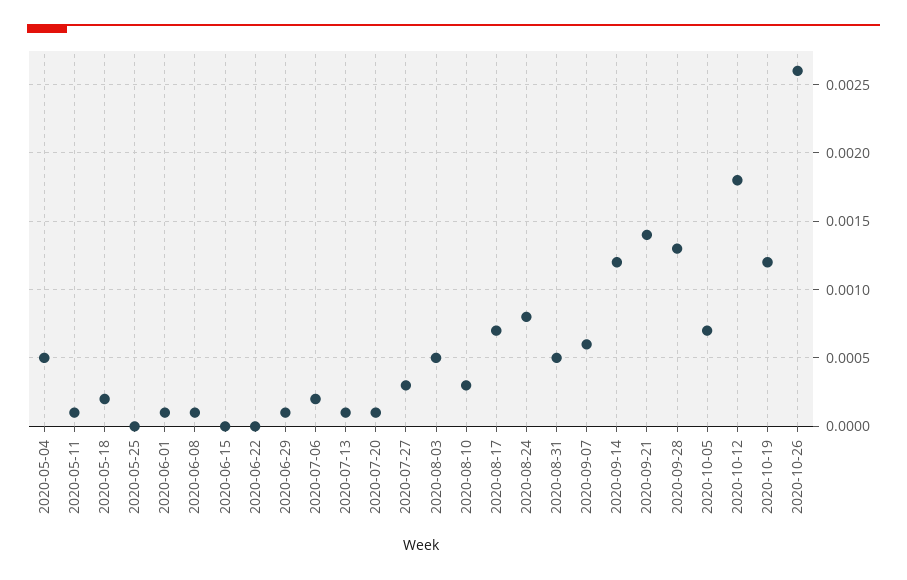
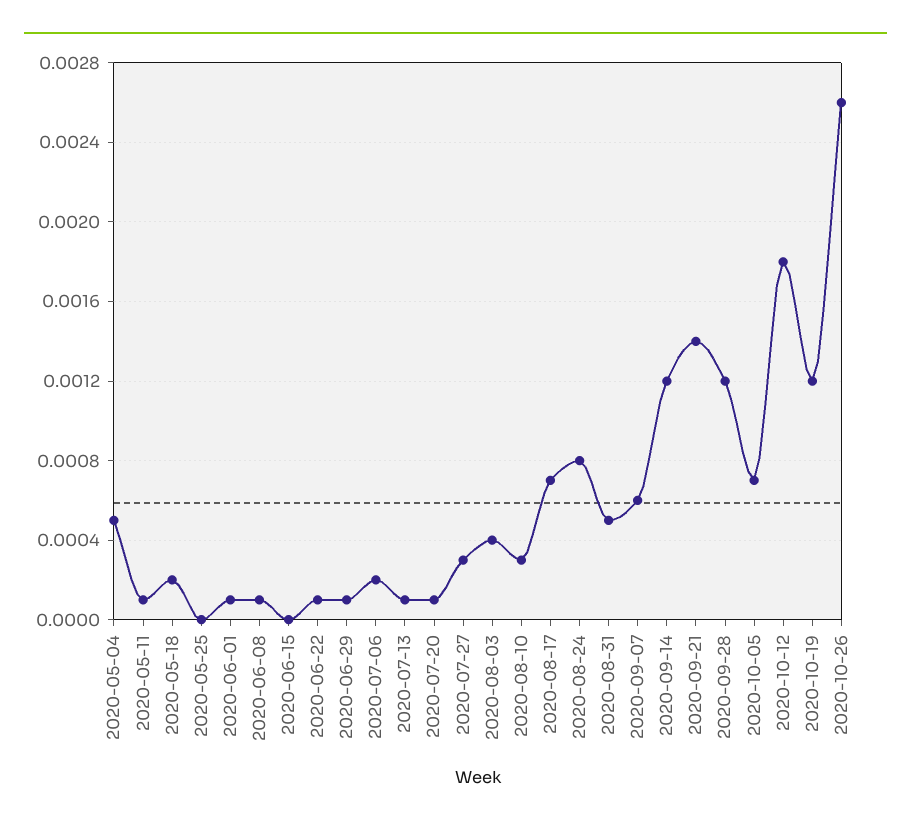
2020-06-22: 0 -> 0.0001
2020-08-03: 0.0005 -> 0.0004
2020-09-28: 0.0013 -> 0.0012

